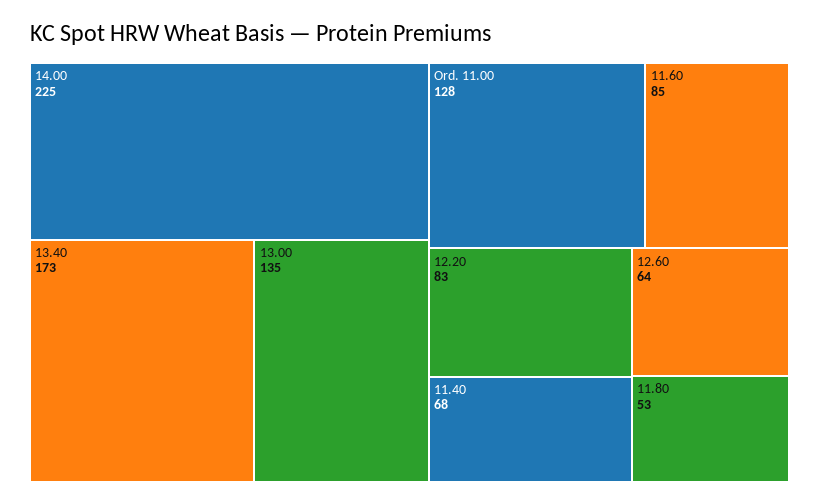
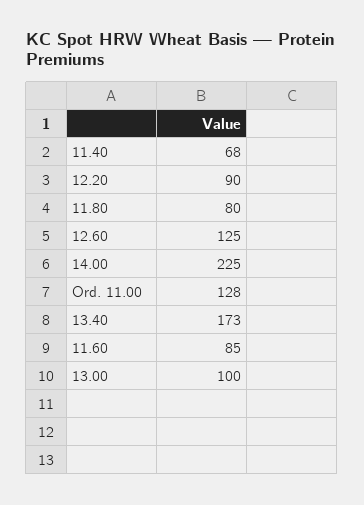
13.00: 135 -> 100
12.20: 83 -> 90
12.60: 64 -> 125
11.80: 53 -> 80

